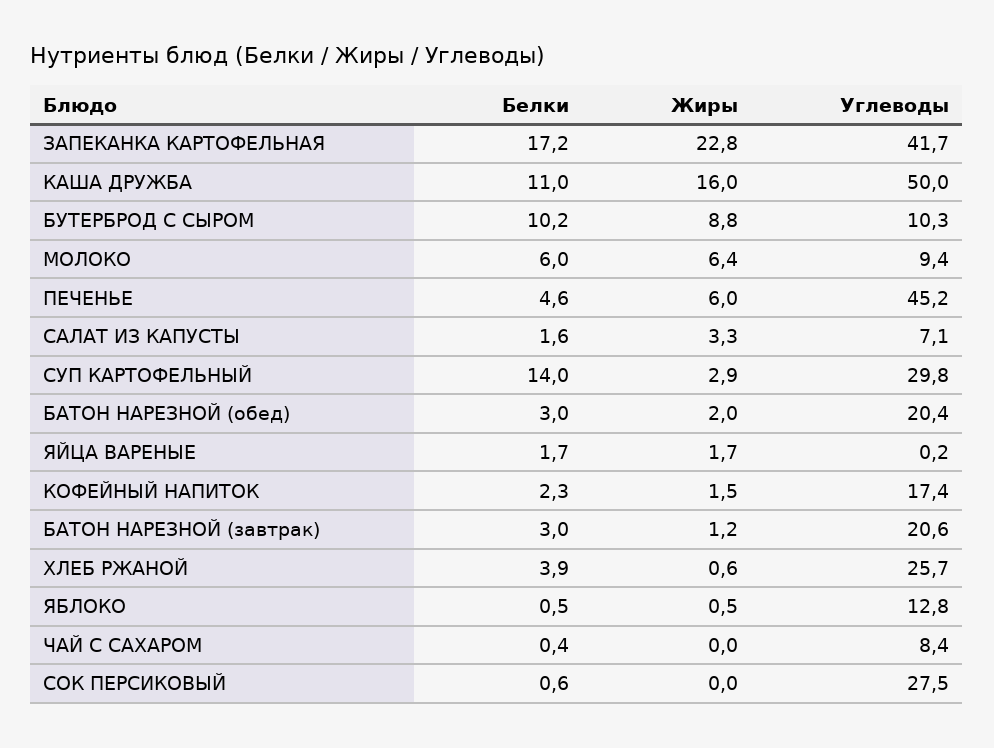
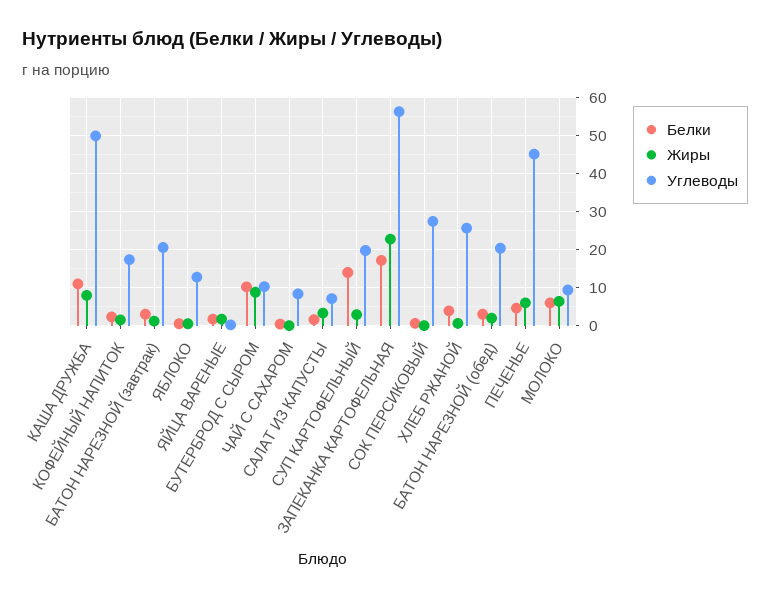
Углеводы, ЗАПЕКАНКА КАРТОФЕЛЬНАЯ: 41.7 -> 56
Жиры, КАША ДРУЖБА: 16 -> 8
Углеводы, СУП КАРТОФЕЛЬНЫЙ: 29.8 -> 20

